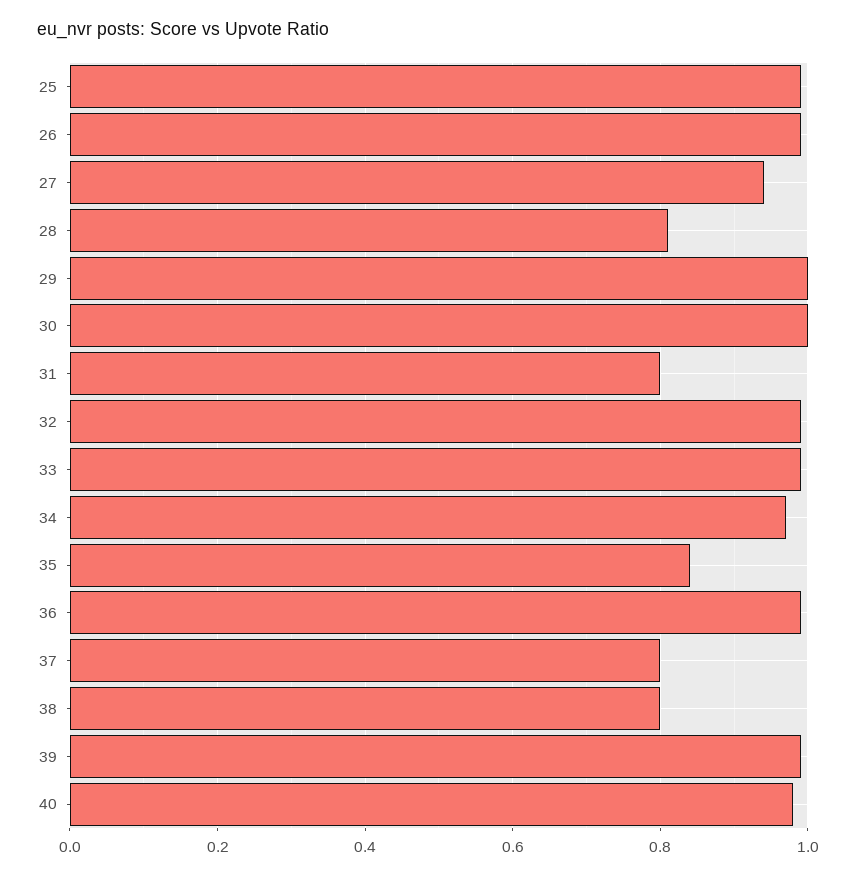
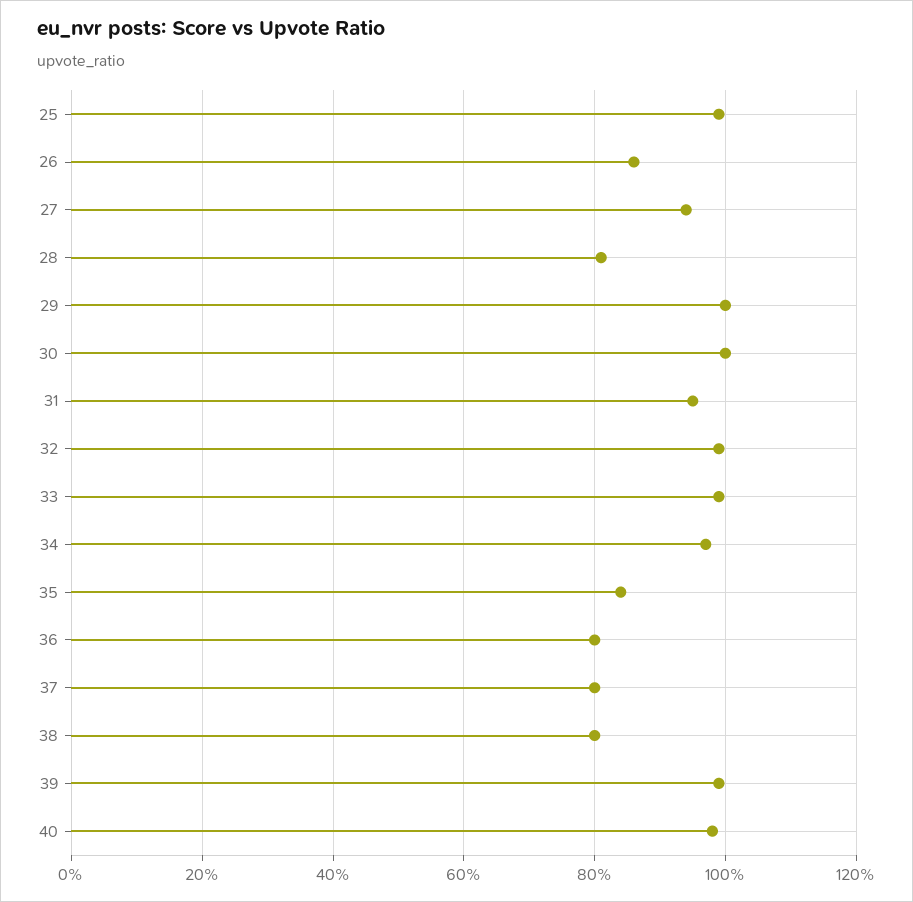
26: 1 -> 0.85
31: 0.8 -> 0.95
36: 1 -> 0.8

